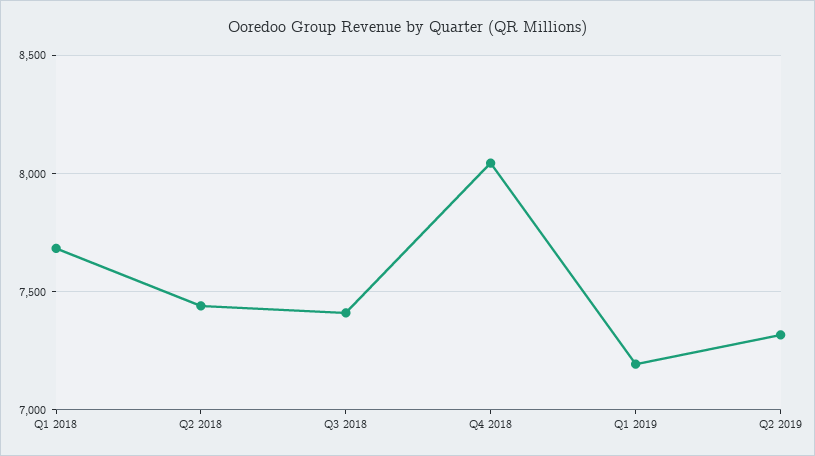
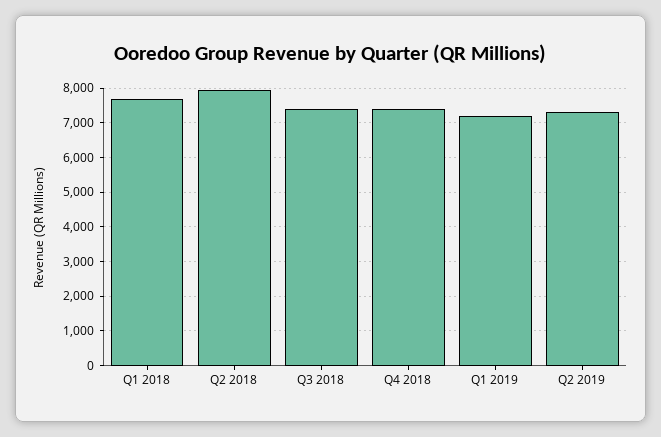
Q2 2018: 7450 -> 8000
Q4 2018: 8050 -> 7400

